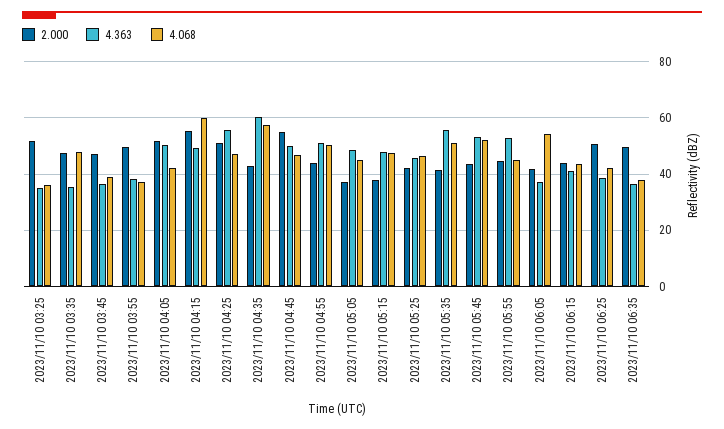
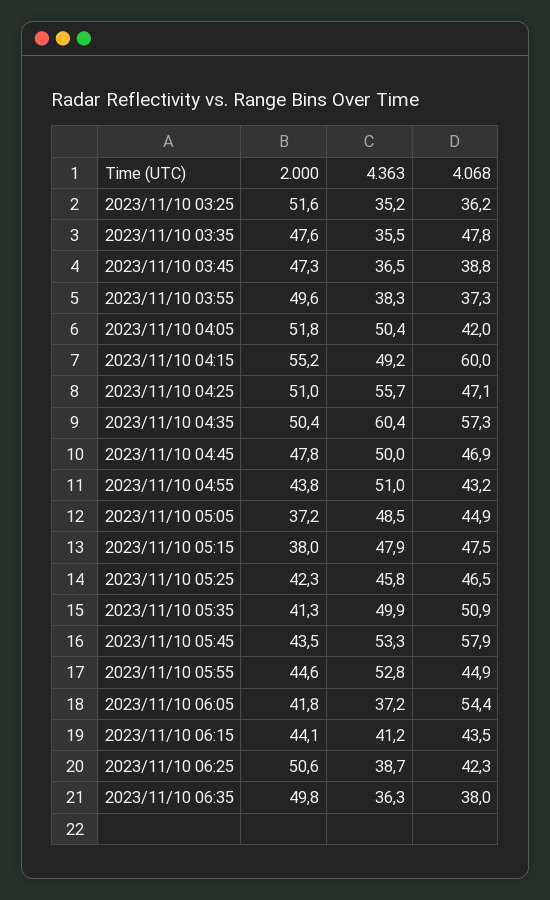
2.000, 2023/11/10 04:35: 42.5 -> 50.4
2.000, 2023/11/10 04:45: 55 -> 47.8
4.068, 2023/11/10 04:55: 50 -> 43.2
4.363, 2023/11/10 05:35: 55 -> 49.9
4.068, 2023/11/10 05:45: 52.5 -> 57.9

